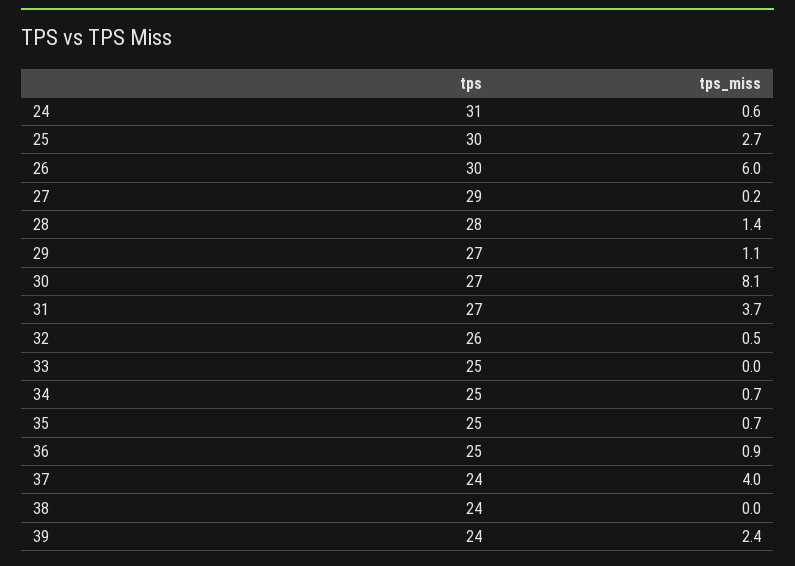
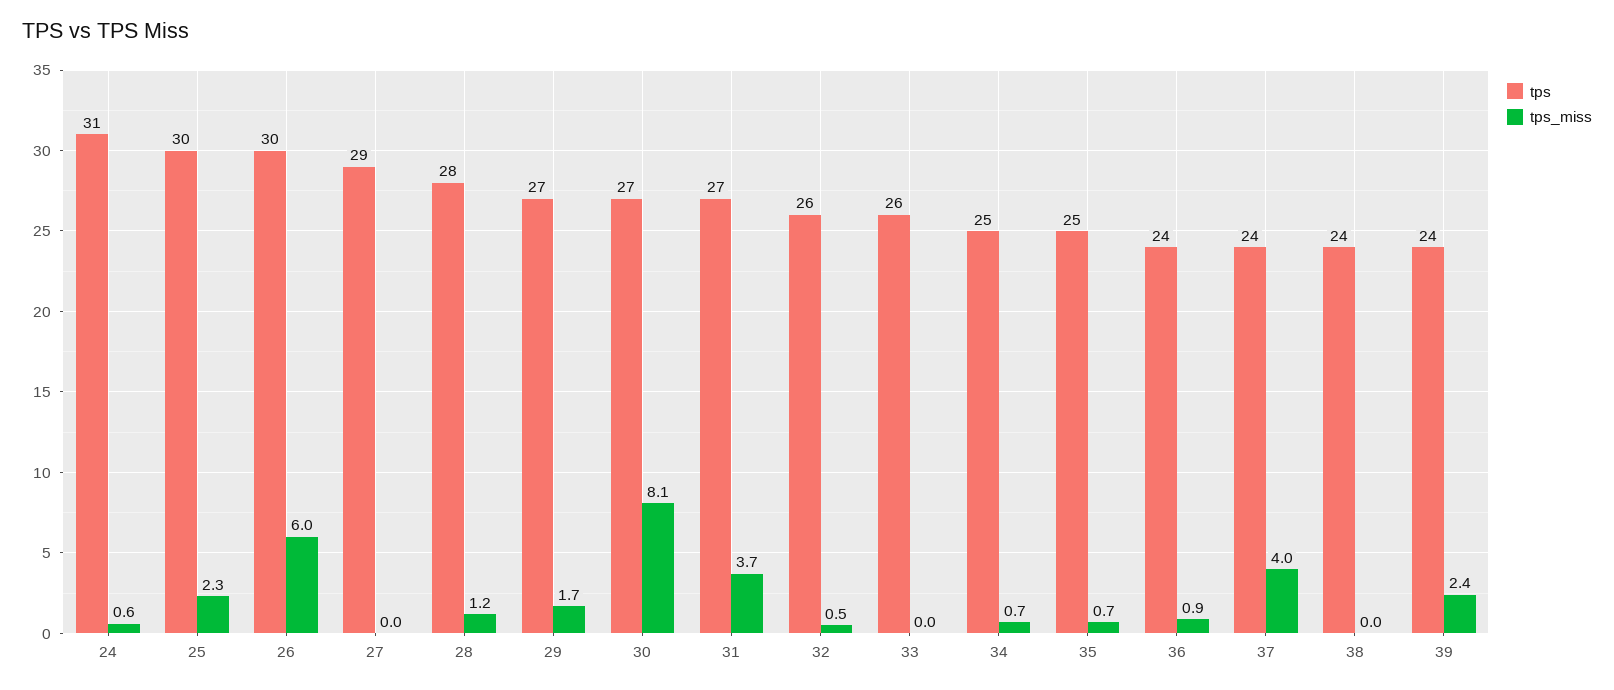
tps_miss, 25: 2.7 -> 2.3
tps_miss, 27: 0.2 -> 0
tps_miss, 28: 1.4 -> 1.2
tps_miss, 29: 1.1 -> 1.7
tps, 33: 25 -> 26
tps, 36: 25 -> 24

